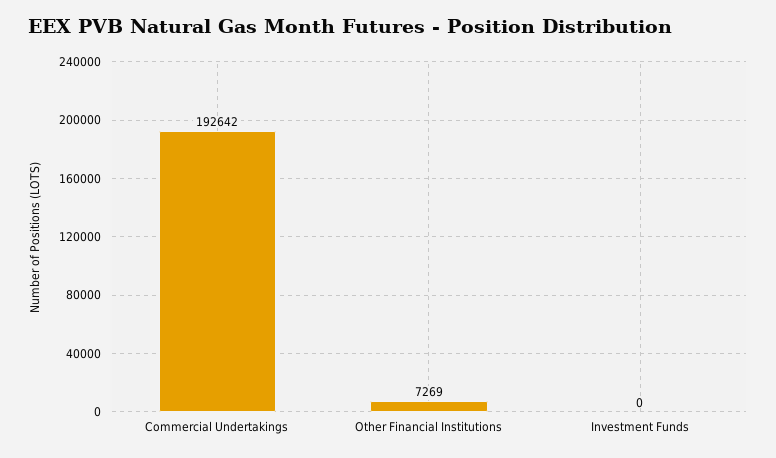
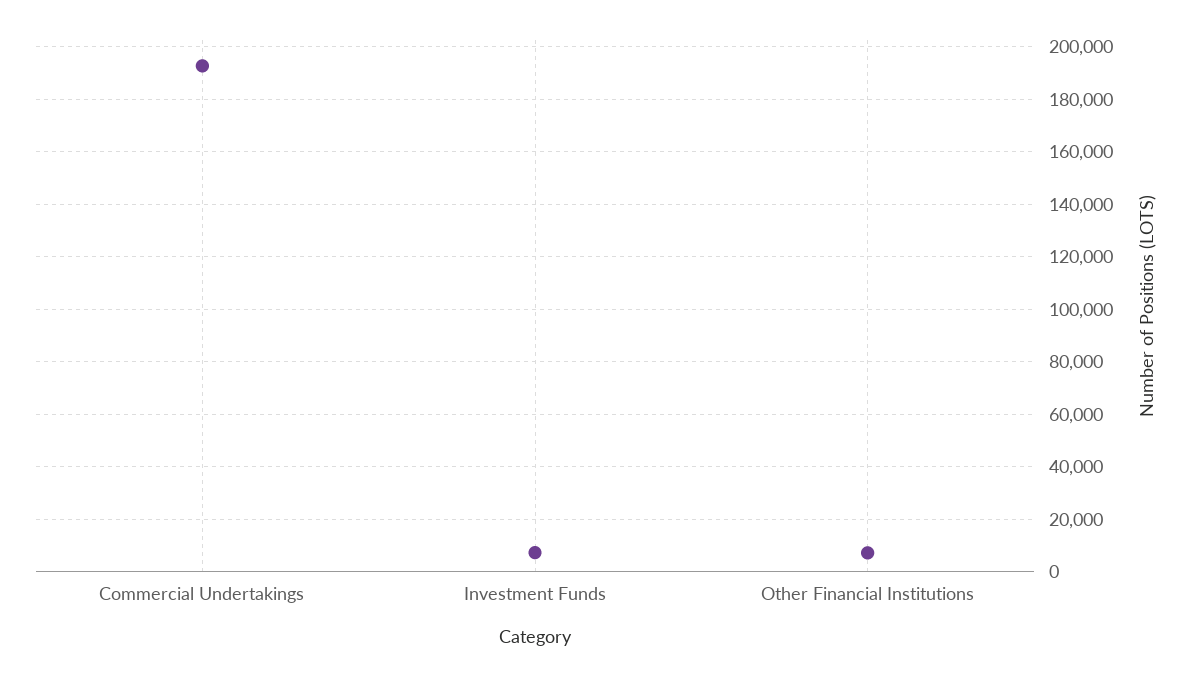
Investment Funds: 0 -> 7500

